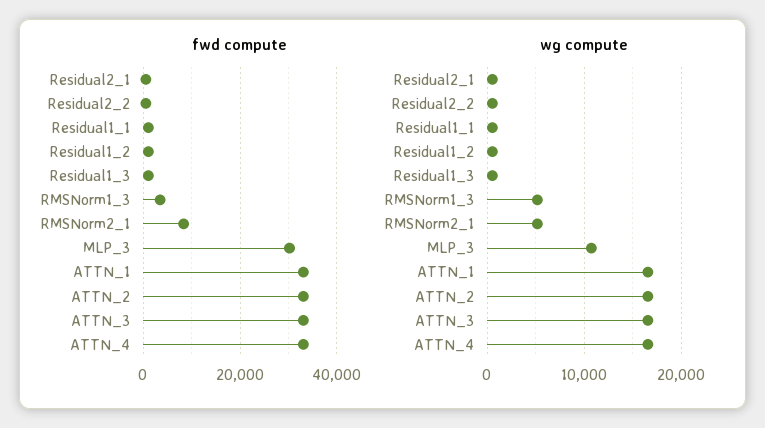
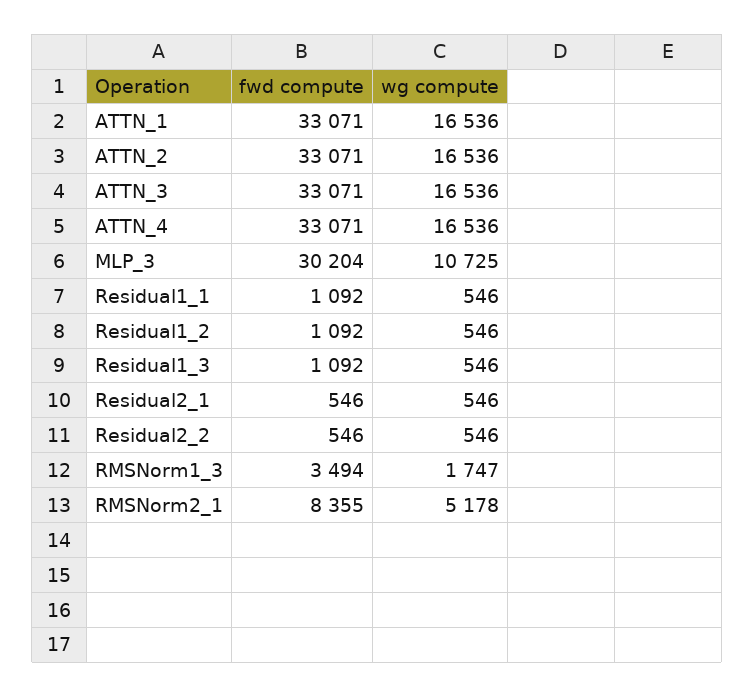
wg compute, RMSNorm1_3: 5000 -> 1747

